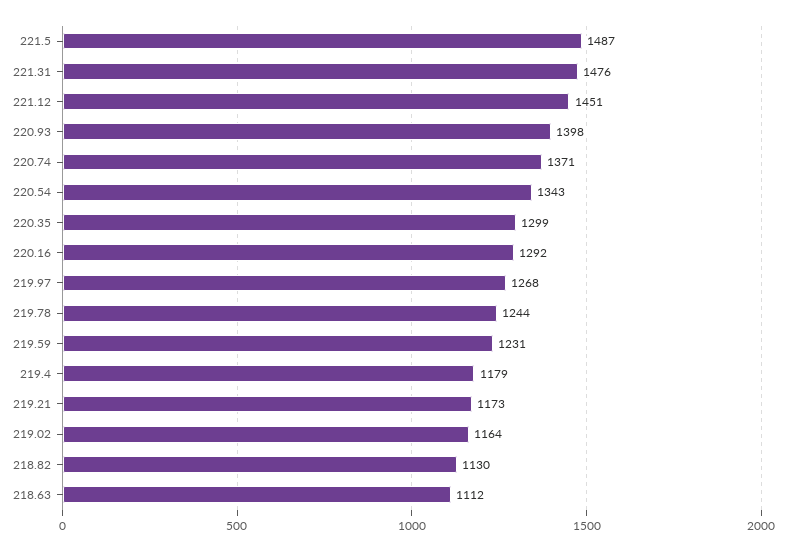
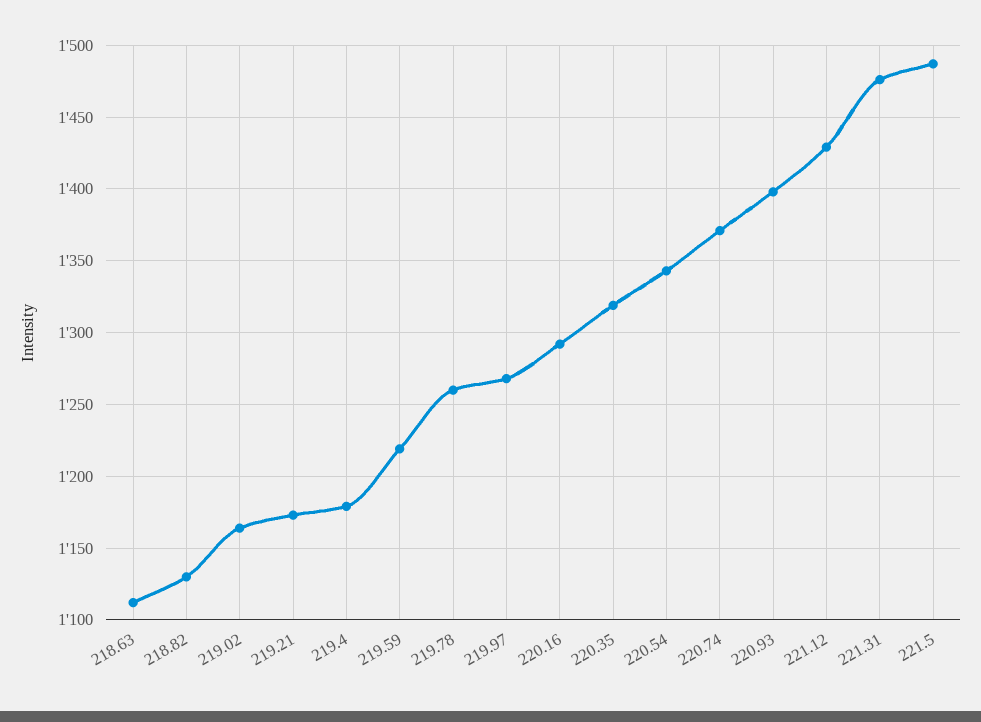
221.12: 1451 -> 1430
220.35: 1299 -> 1320
219.78: 1244 -> 1260
219.59: 1231 -> 1220

